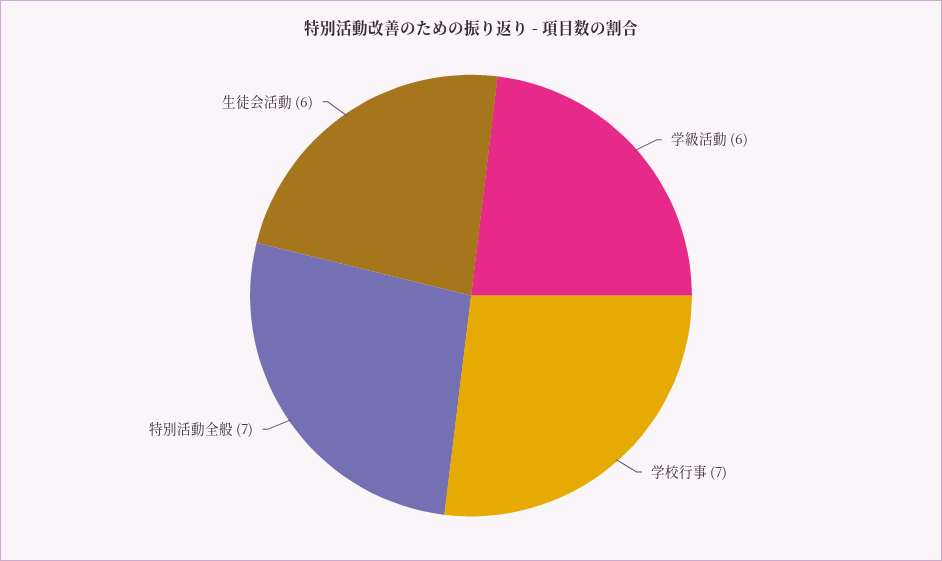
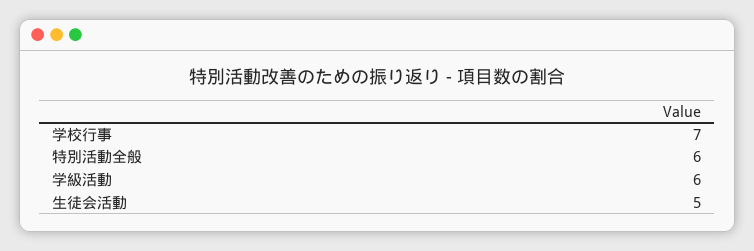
特別活動全般: 7 -> 6
生徒会活動: 6 -> 5

